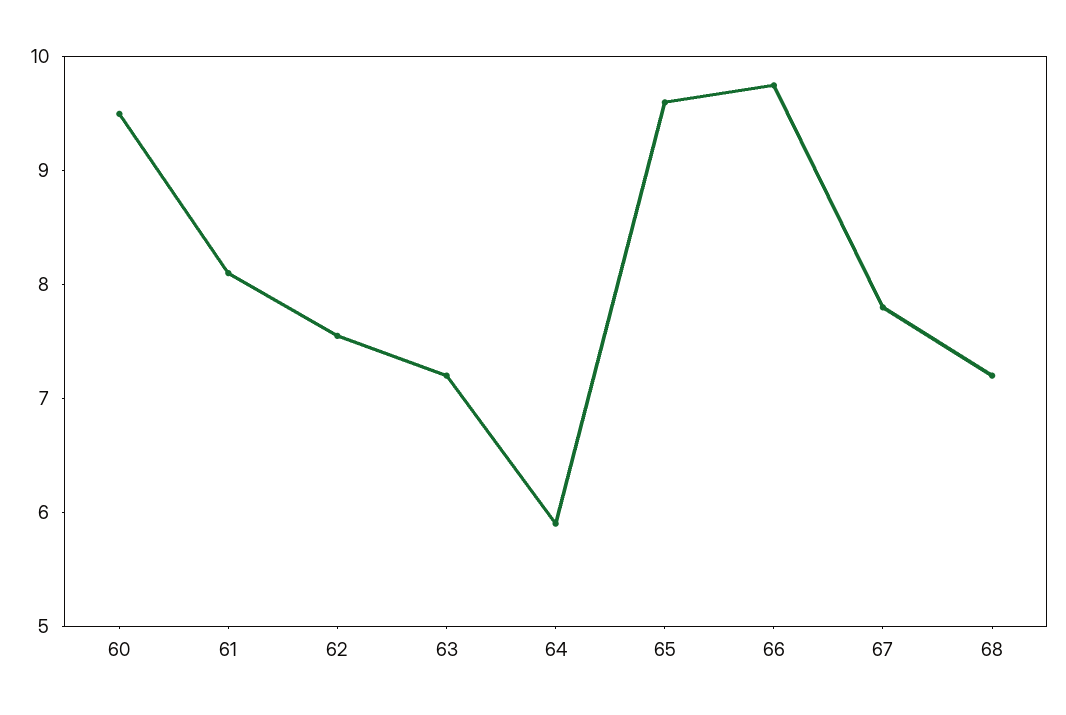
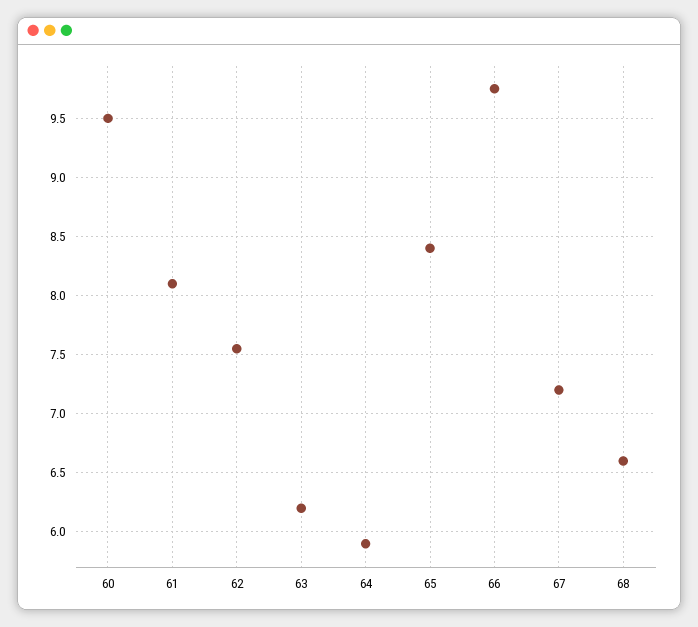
63: 7.2 -> 6.2
65: 9.6 -> 8.4
67: 7.8 -> 7.2
68: 7.2 -> 6.6

